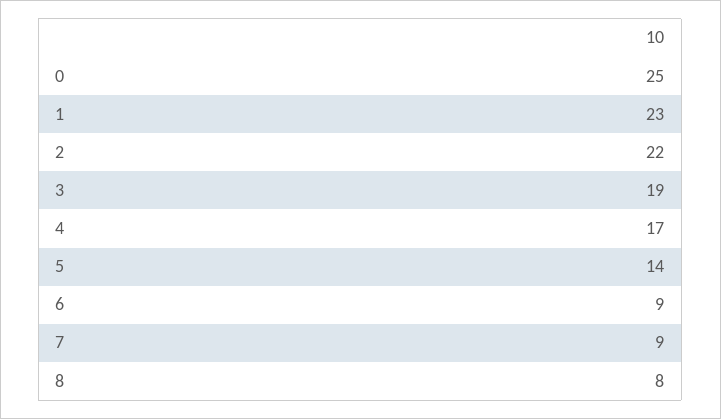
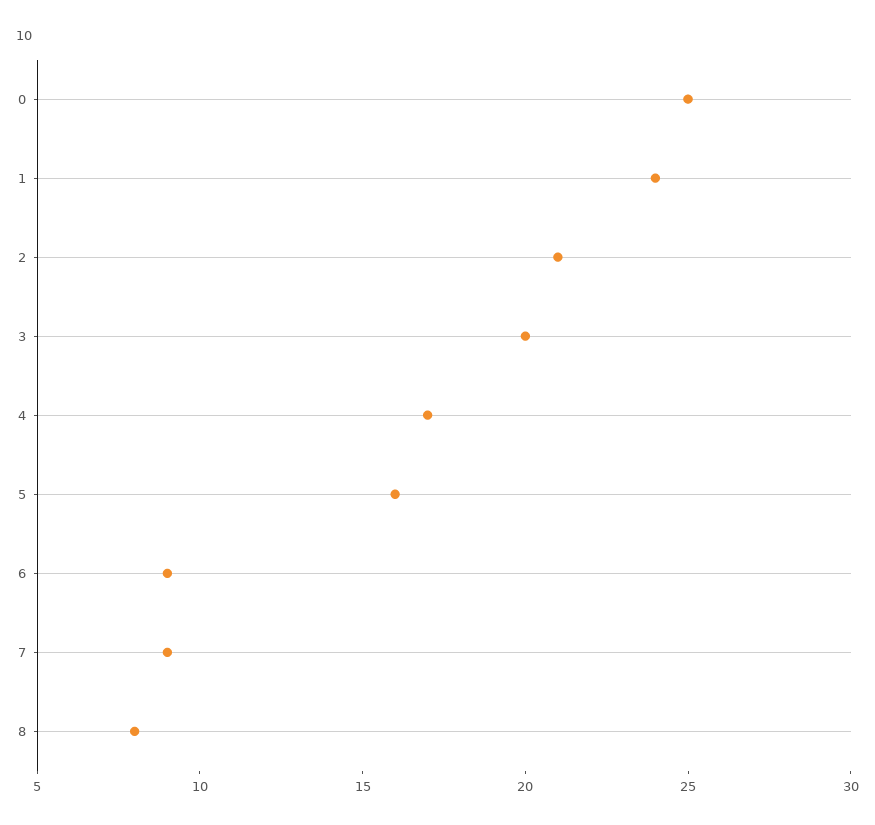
1: 23 -> 24
2: 22 -> 21
3: 19 -> 20
5: 14 -> 16

